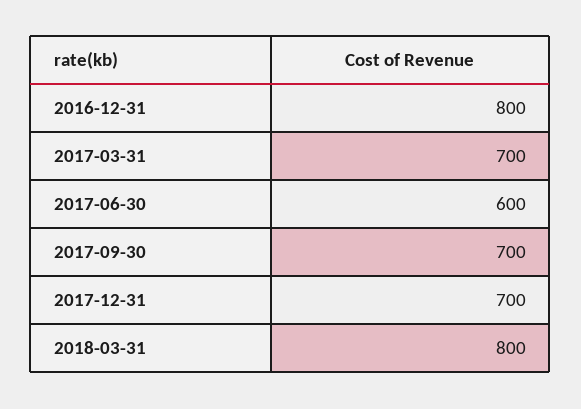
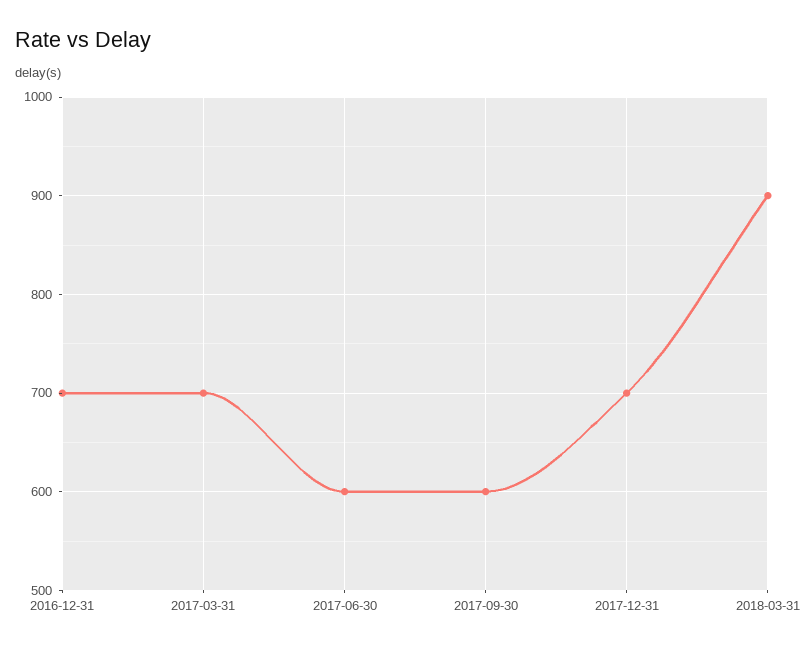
2016-12-31: 800 -> 700
2017-09-30: 700 -> 600
2018-03-31: 800 -> 900

